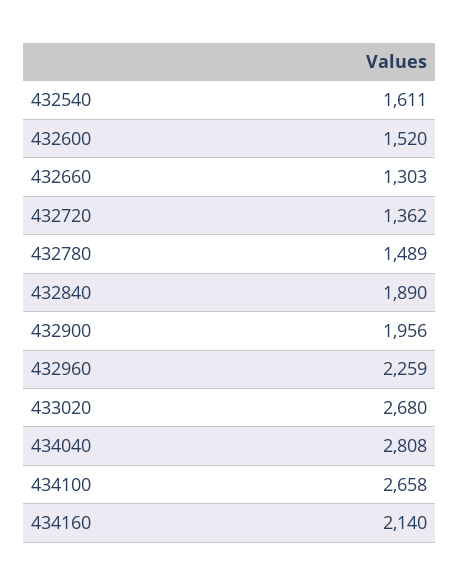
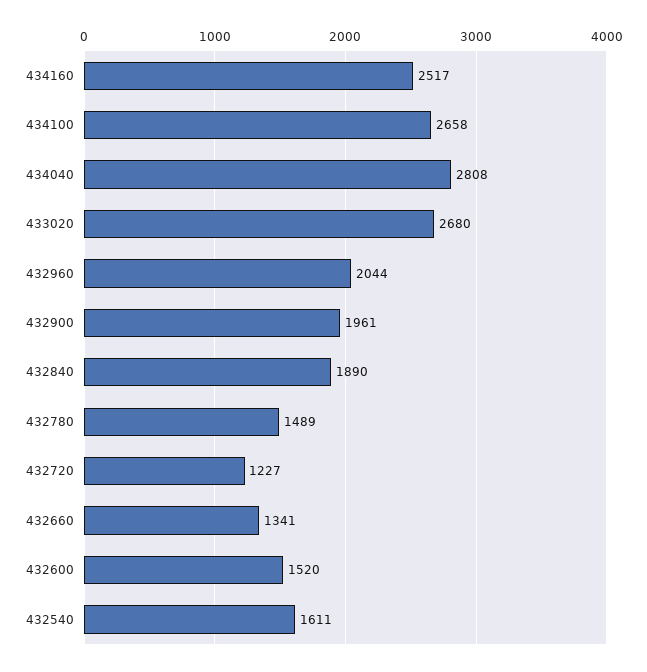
432660: 1303 -> 1341
432720: 1362 -> 1227
432900: 1956 -> 1961
432960: 2259 -> 2044
434160: 2140 -> 2517

